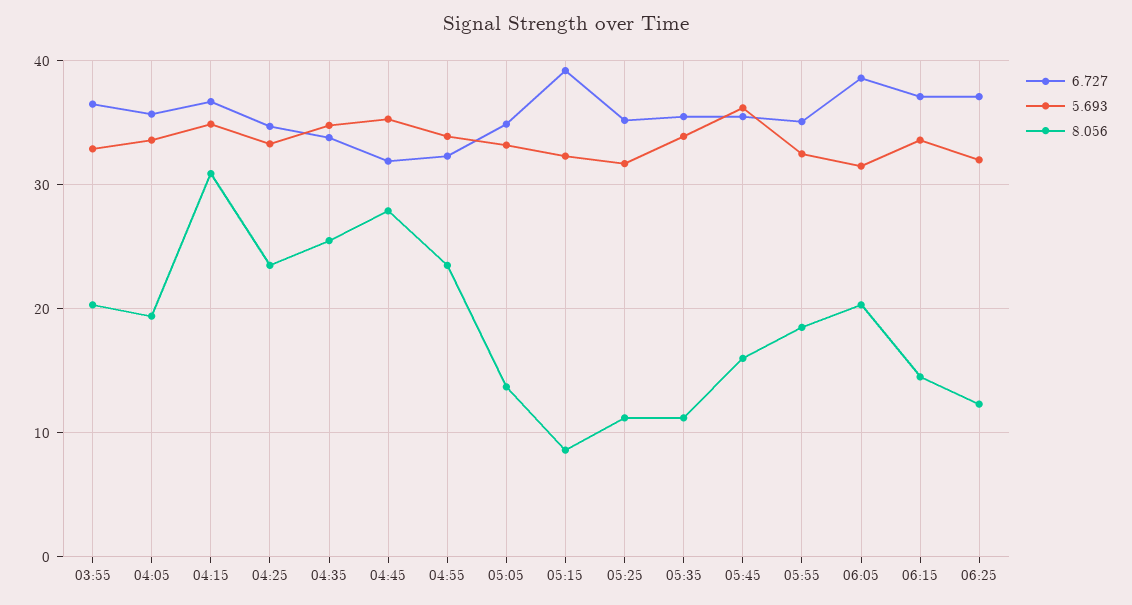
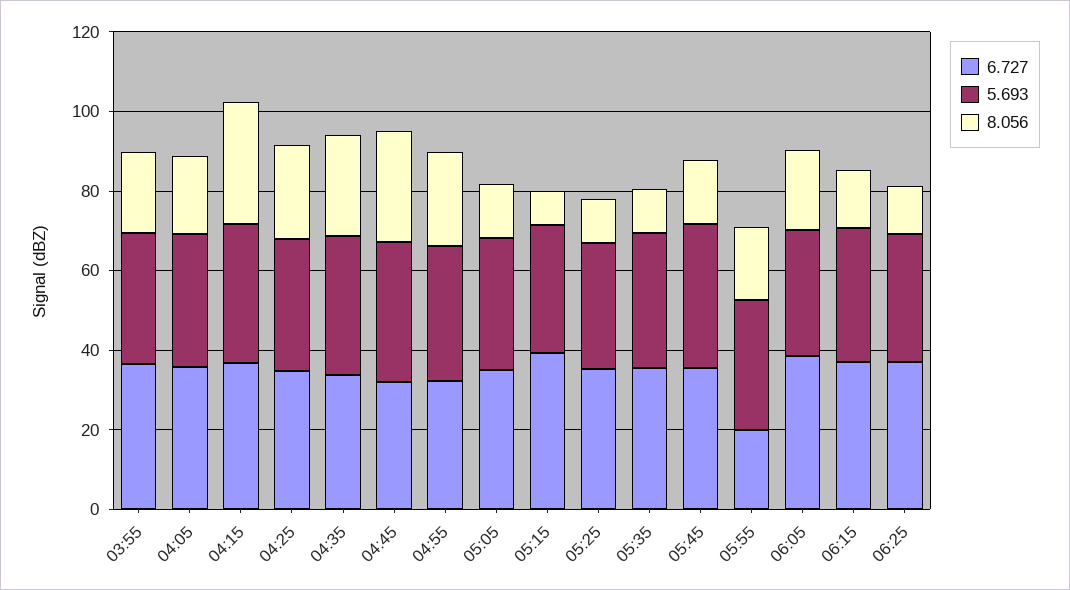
6.727, 05:55: 35 -> 20

